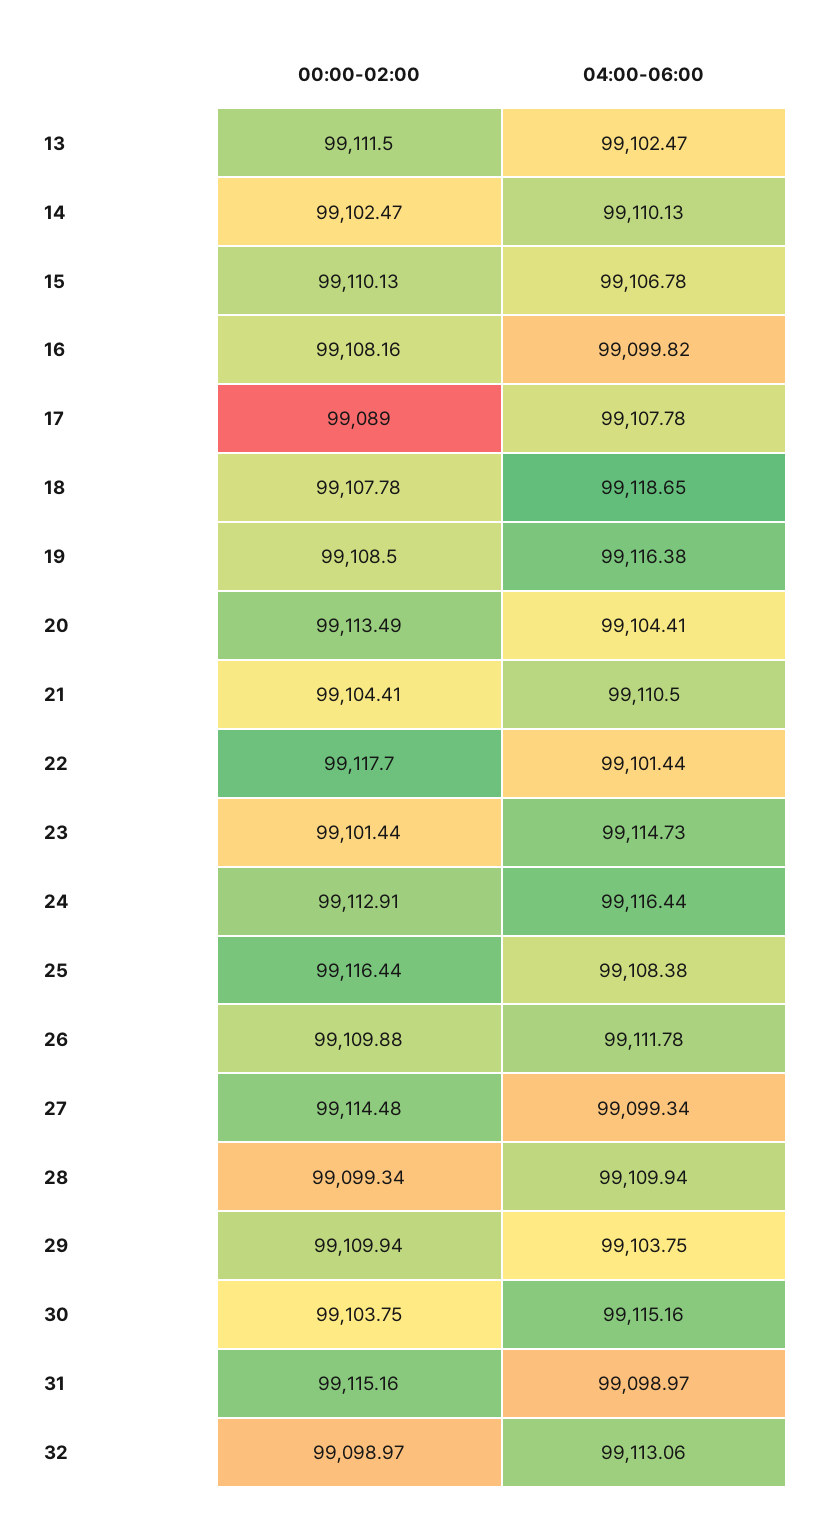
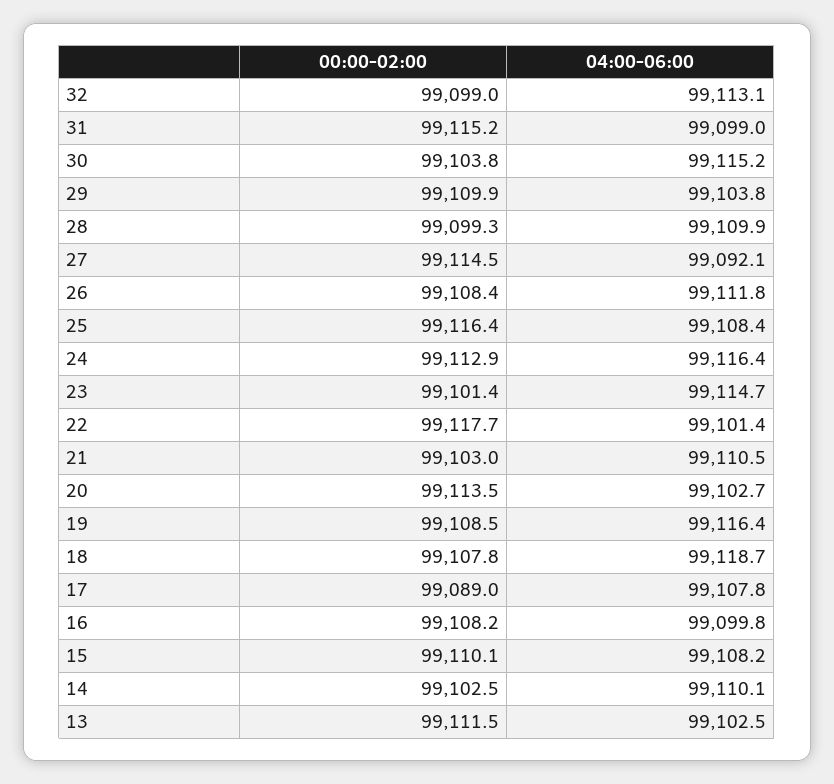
04:00-06:00, 15: 99106.78 -> 99108.2
04:00-06:00, 20: 99104.41 -> 99102.7
00:00-02:00, 21: 99104.41 -> 99103
00:00-02:00, 26: 99109.88 -> 99108.4
04:00-06:00, 27: 99099.34 -> 99092.1

